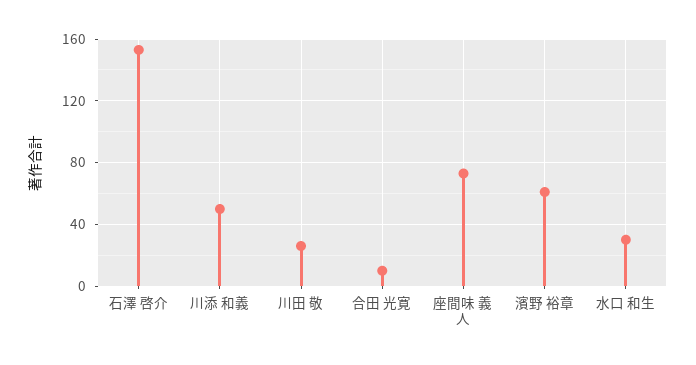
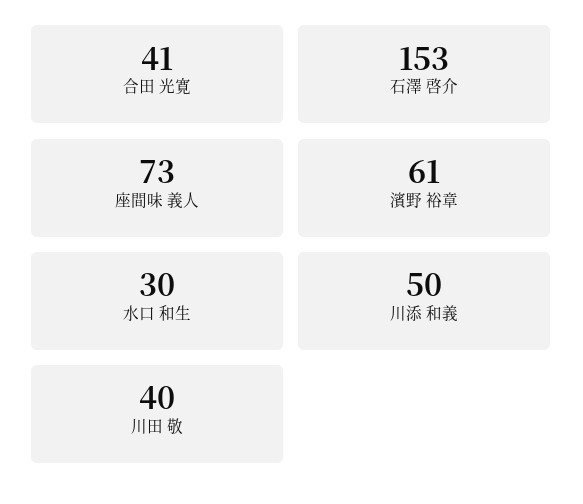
川田 敬: 25 -> 40
合田 光寛: 10 -> 41

